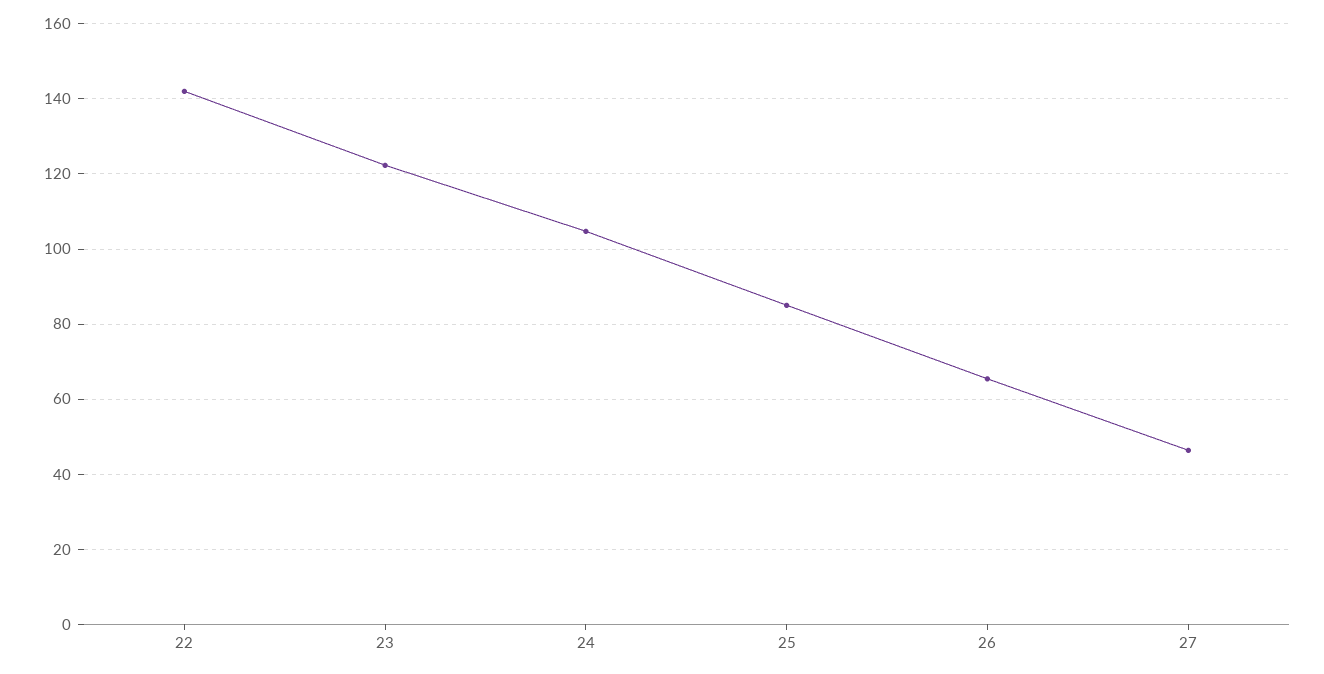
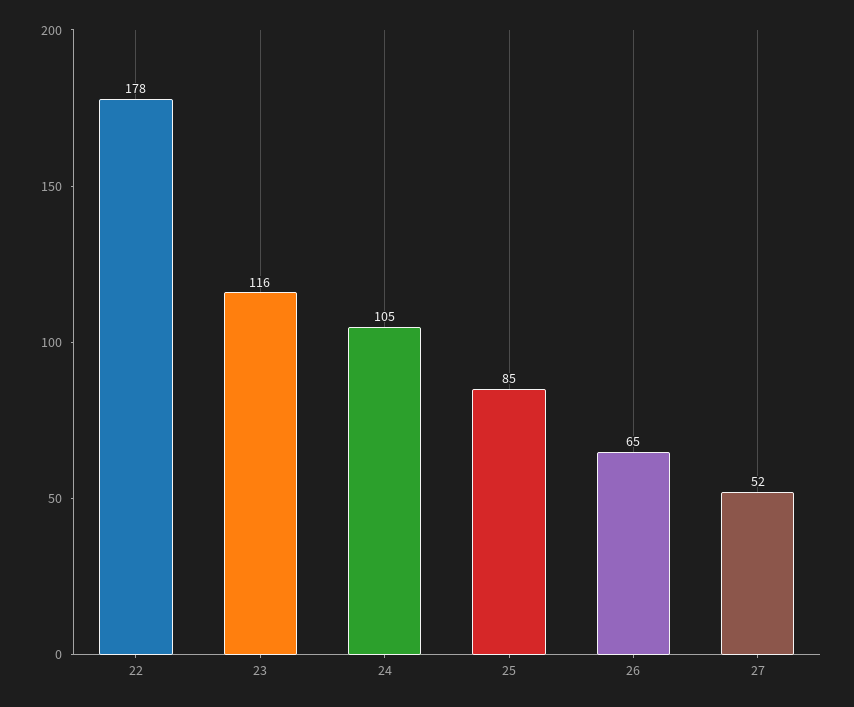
22: 142 -> 178
23: 122 -> 116
27: 46 -> 52

